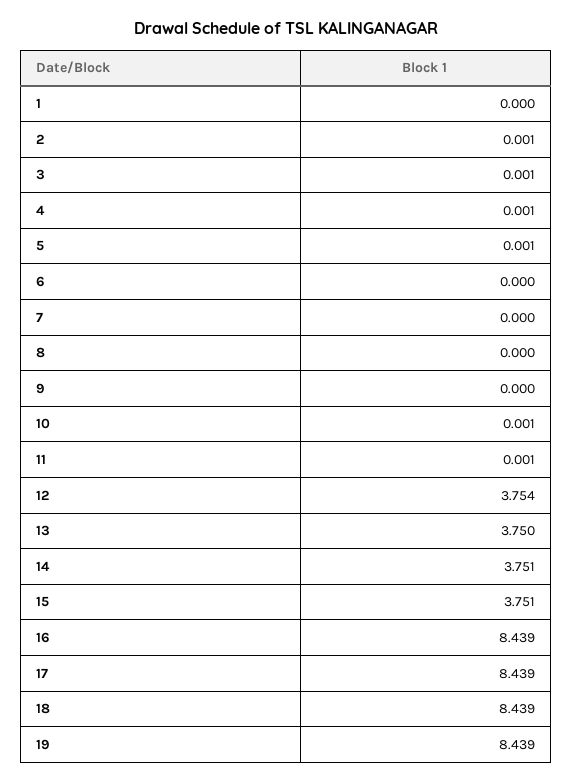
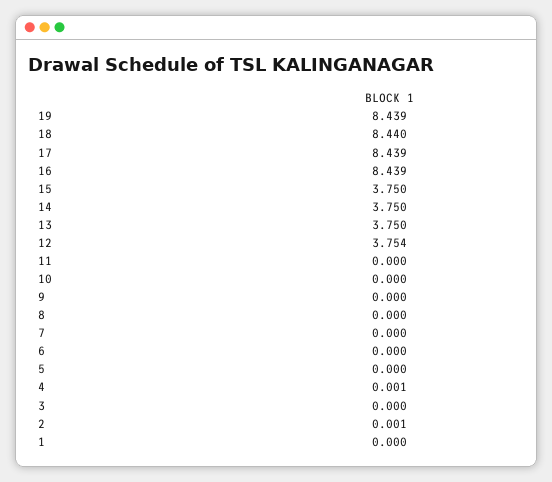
3: 0.001 -> 0
5: 0.001 -> 0
10: 0.001 -> 0
11: 0.001 -> 0
14: 3.751 -> 3.75
15: 3.751 -> 3.75
18: 8.439 -> 8.44

